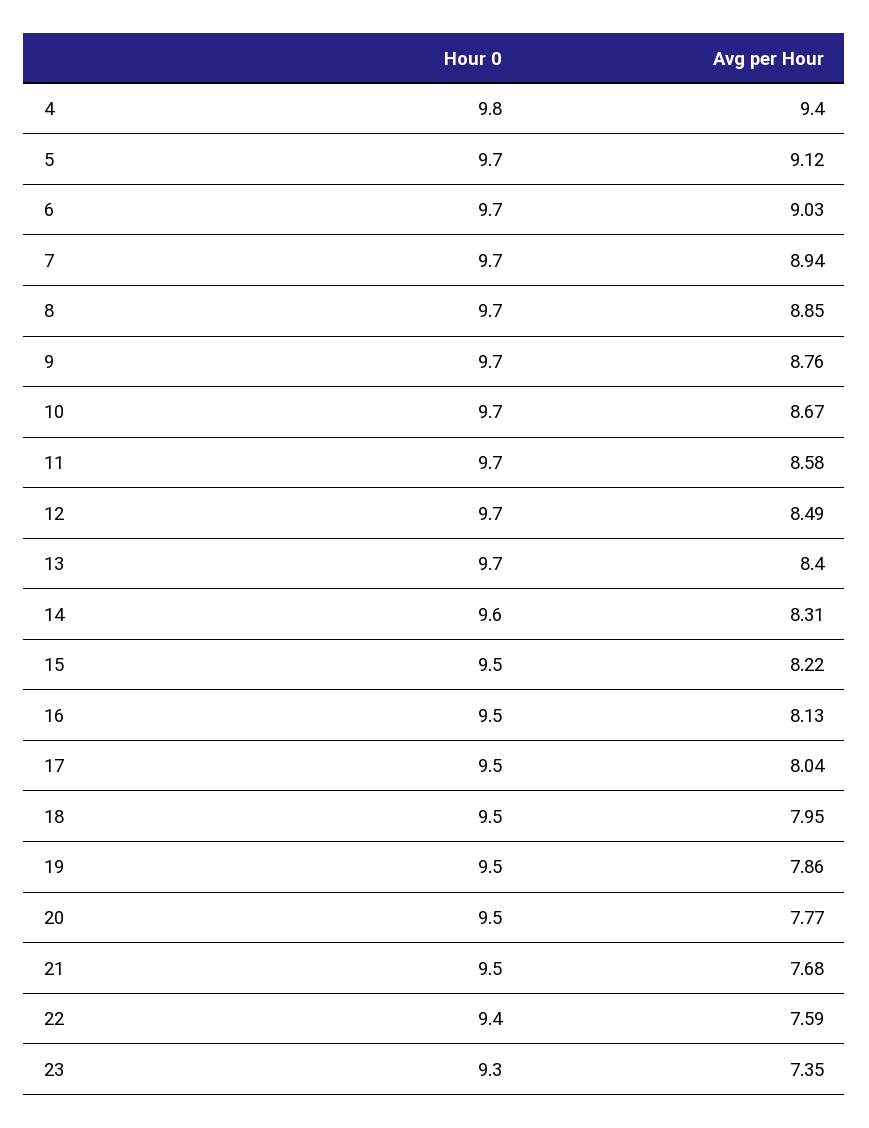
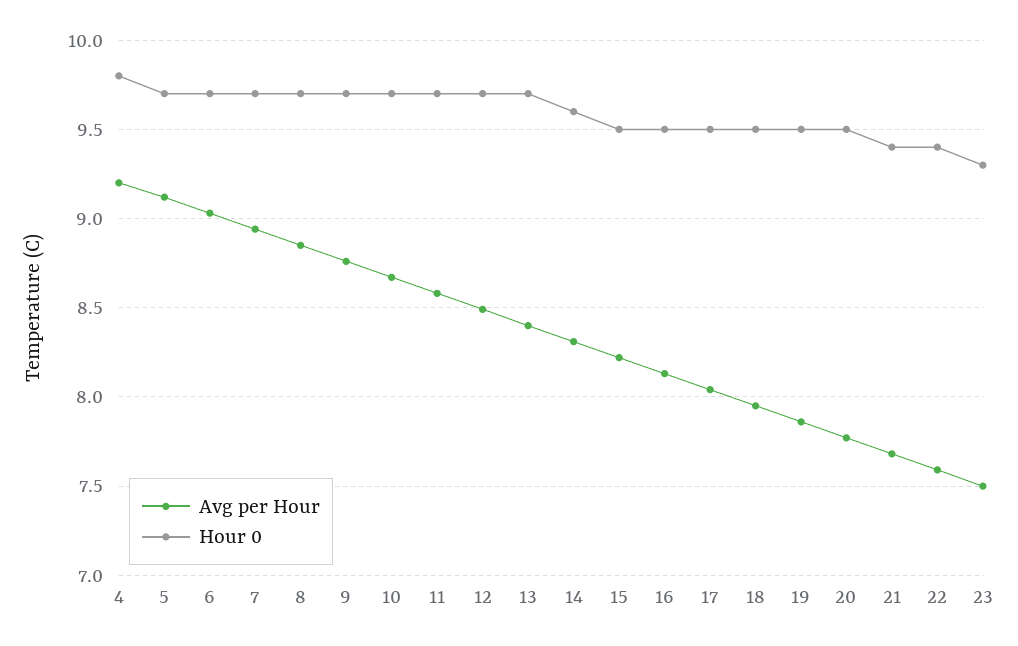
Avg per Hour, 4: 9.4 -> 9.2
Hour 0, 21: 9.5 -> 9.4
Avg per Hour, 23: 7.35 -> 7.5

